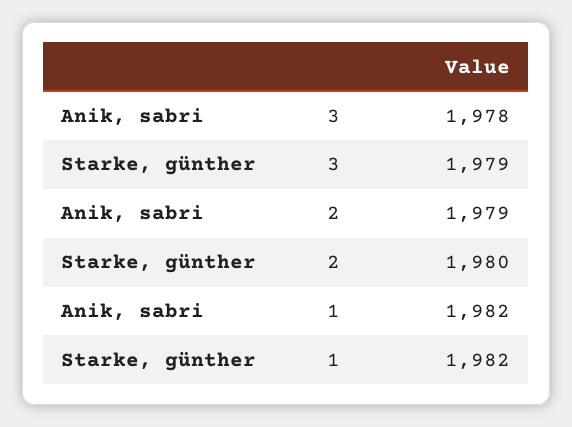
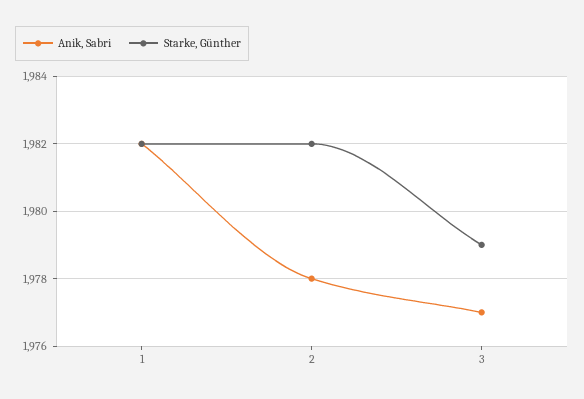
Anik, sabri, 3: 1978 -> 1977
Anik, sabri, 2: 1979 -> 1978
Starke, günther, 2: 1980 -> 1982

